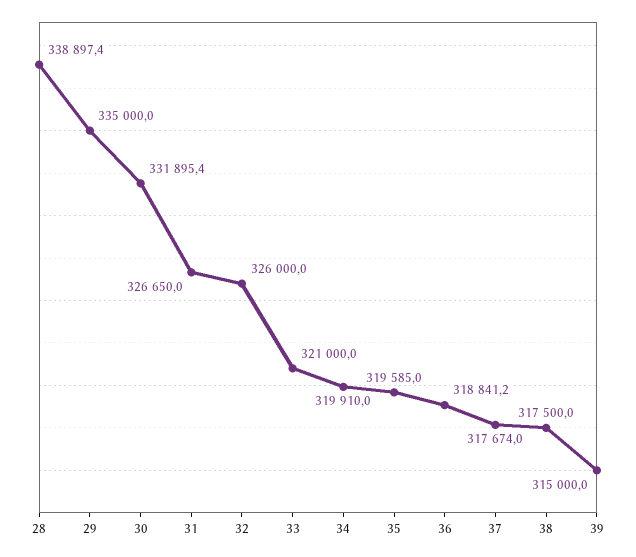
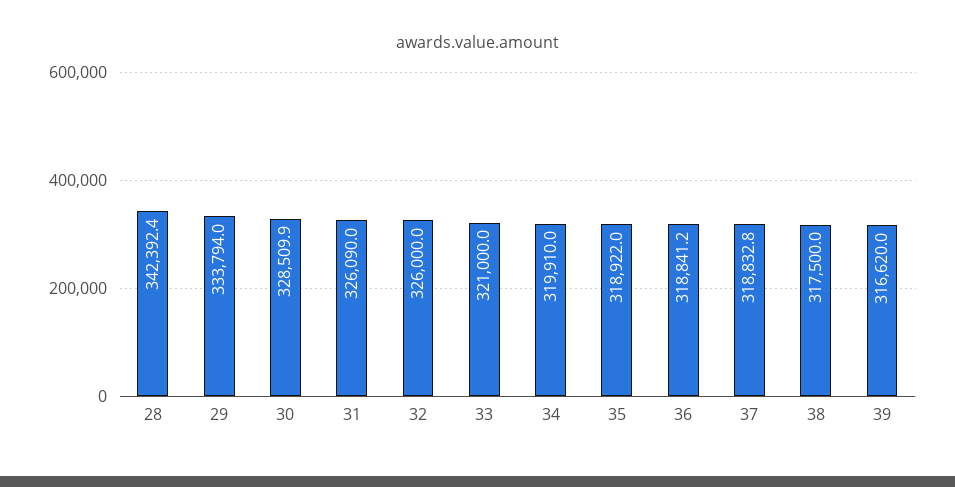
28: 338897.4 -> 342392.4
29: 335000 -> 333794
30: 331895.4 -> 328509.9
31: 326650 -> 326090
35: 319585 -> 318922
37: 317674 -> 318832.8
39: 315000 -> 316620

